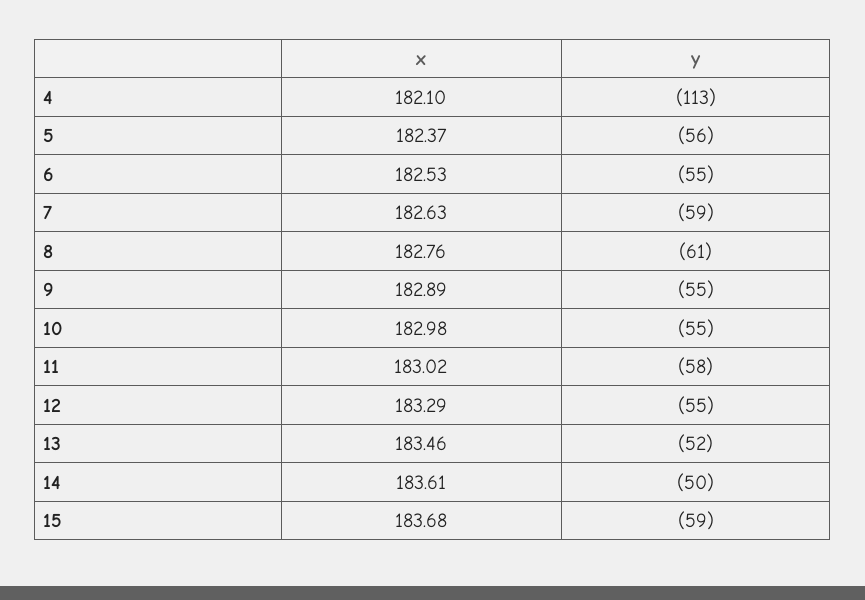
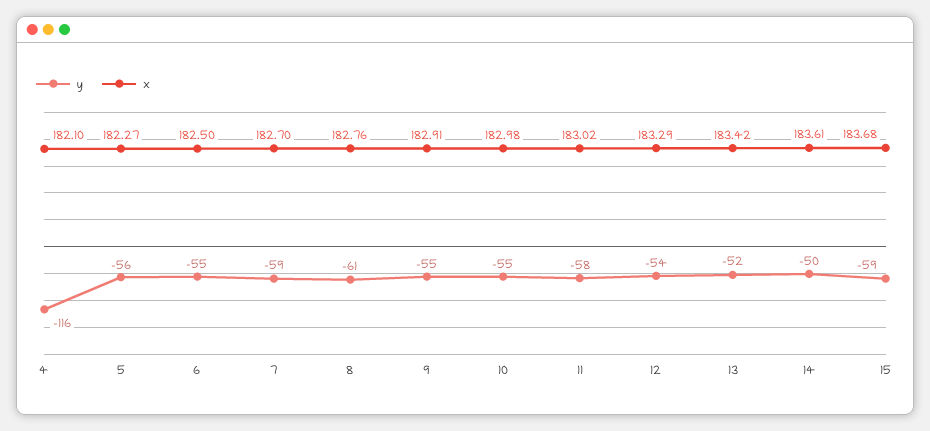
y, 4: -113 -> -116
x, 5: 182.37 -> 182.27
x, 6: 182.53 -> 182.5
x, 7: 182.63 -> 182.7
x, 9: 182.89 -> 182.91
y, 12: -55 -> -54
x, 13: 183.46 -> 183.42

